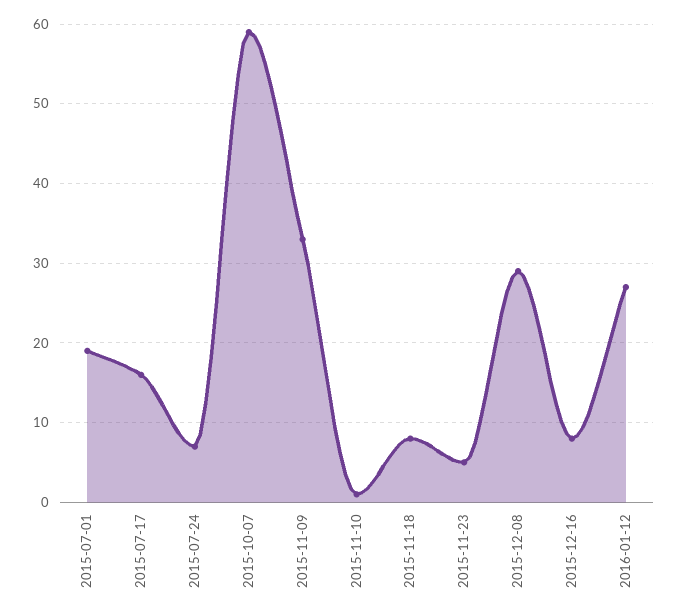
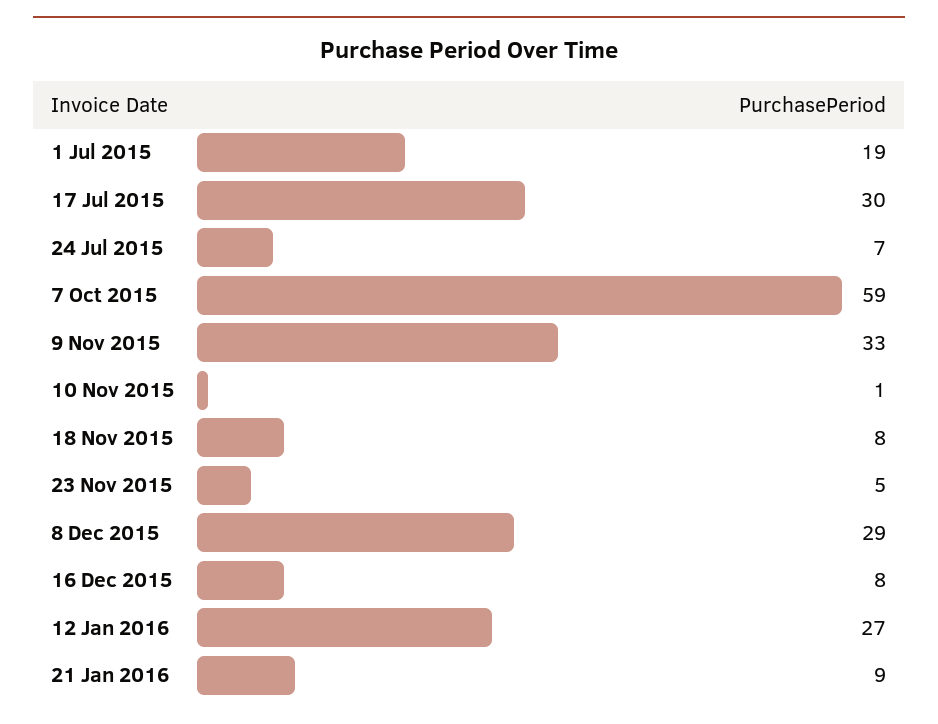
2015-07-17: 16 -> 30
21 Jan 2016: none -> 9

